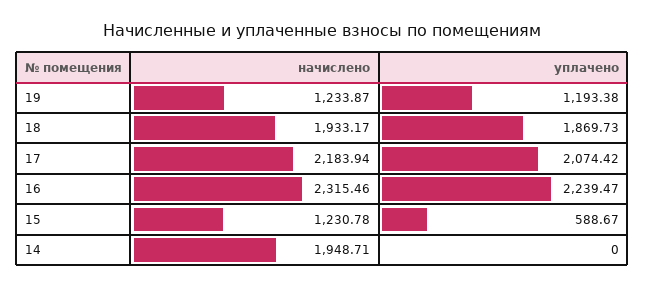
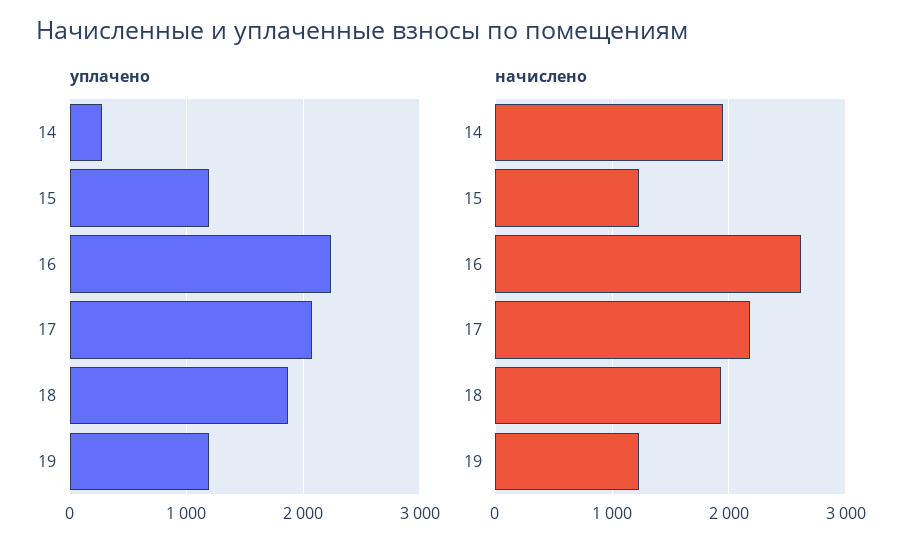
начислено, 16: 2315.46 -> 2600
уплачено, 15: 588.67 -> 1200
уплачено, 14: 0 -> 300

